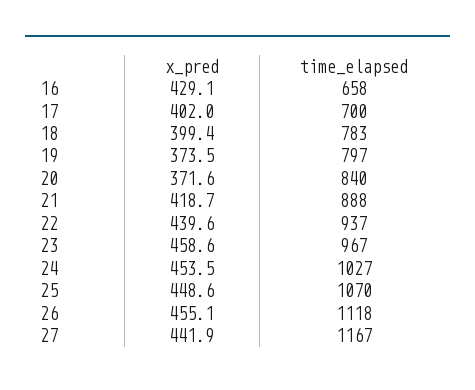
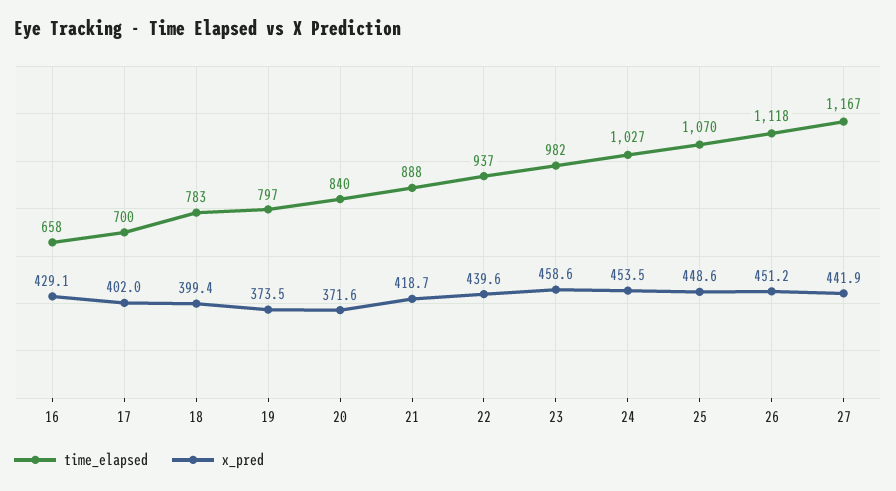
time_elapsed, 23: 967 -> 982
x_pred, 26: 455.1 -> 451.2

